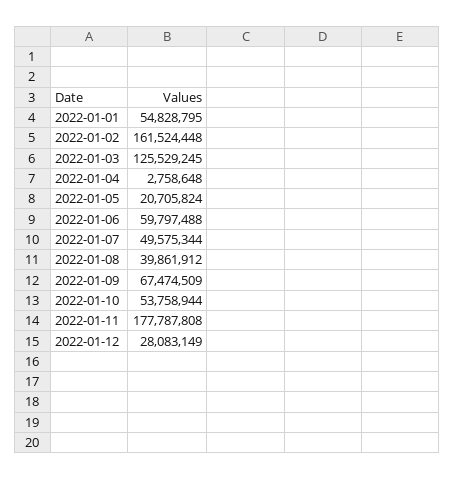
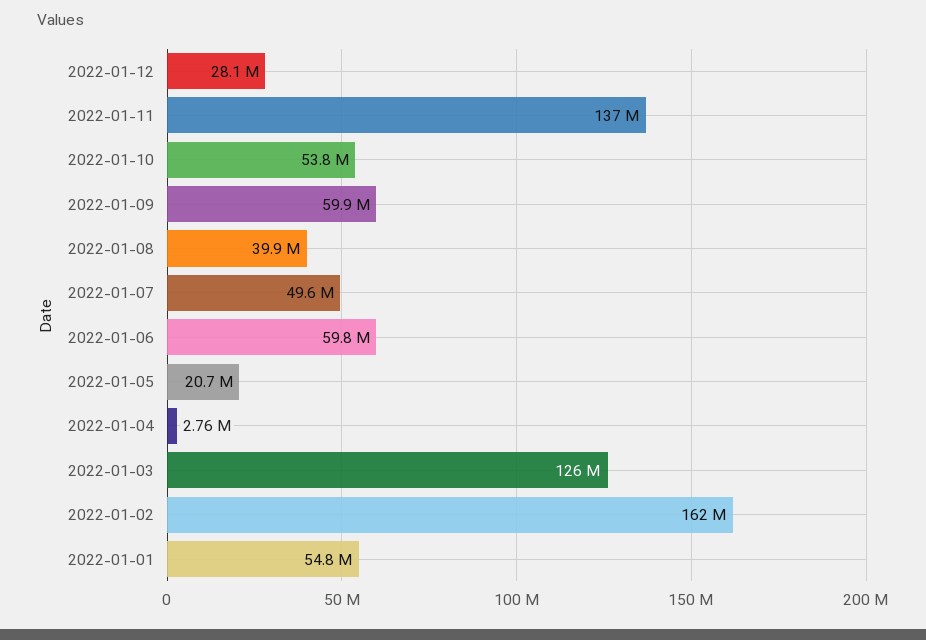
2022-01-09: 67474509 -> 59900000
2022-01-11: 177787808 -> 137000000

